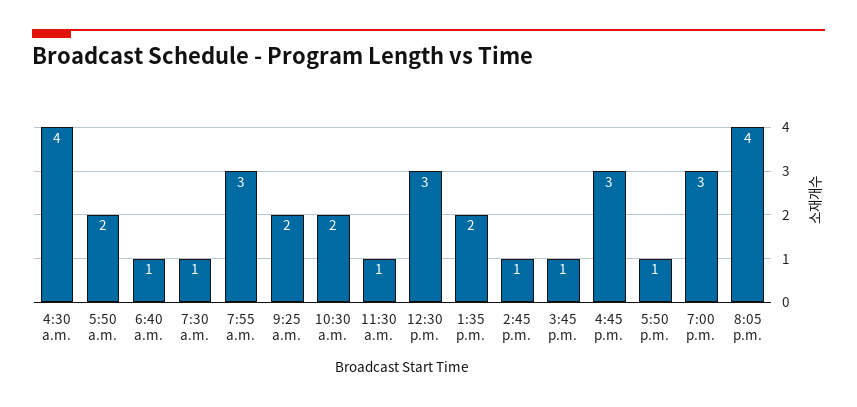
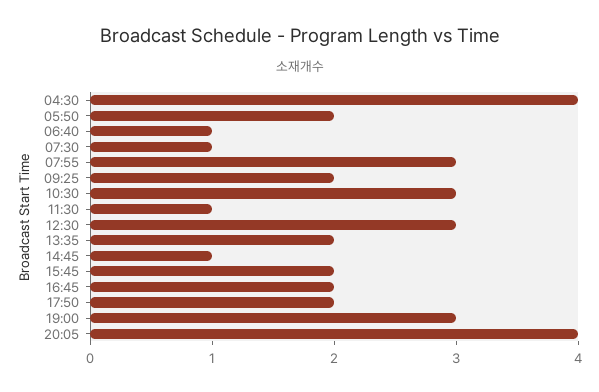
10:30 a.m.: 2 -> 3
3:45 p.m.: 1 -> 2
4:45 p.m.: 3 -> 2
5:50 p.m.: 1 -> 2

